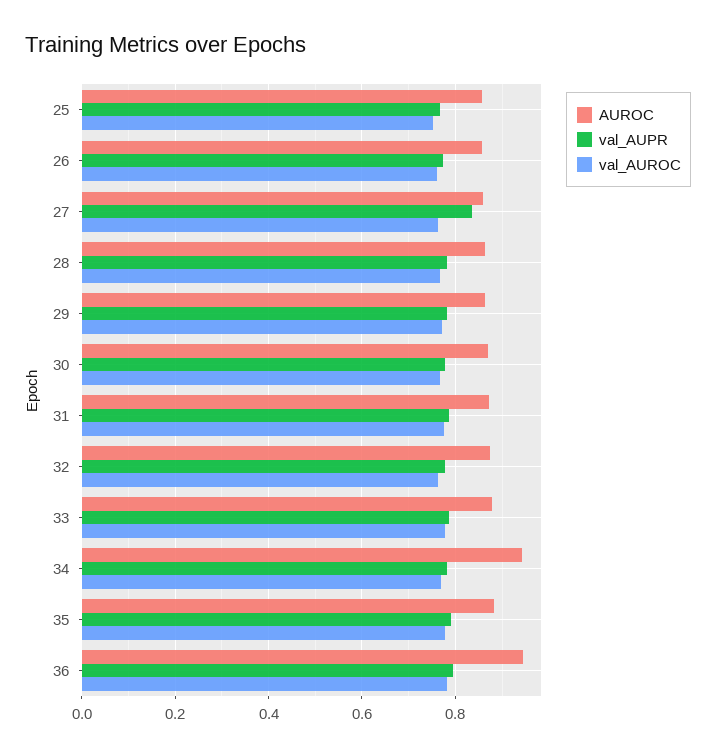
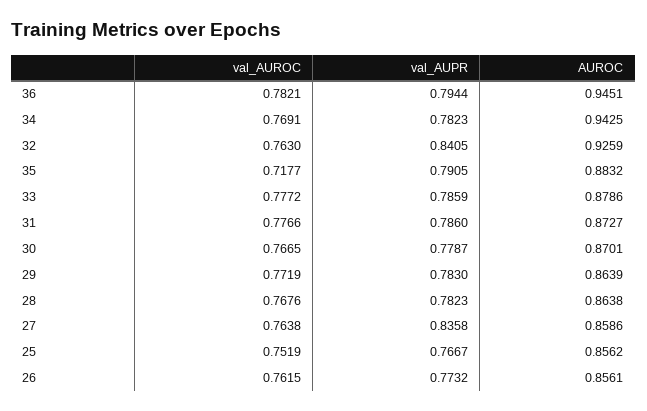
AUROC, 32: 0.88 -> 0.9259
val_AUPR, 32: 0.78 -> 0.8405
val_AUROC, 35: 0.78 -> 0.7177

